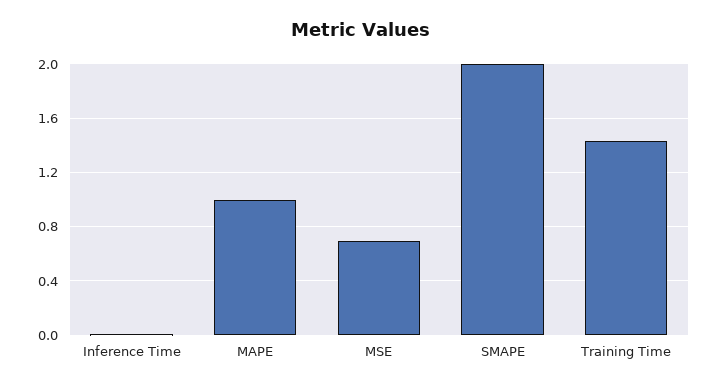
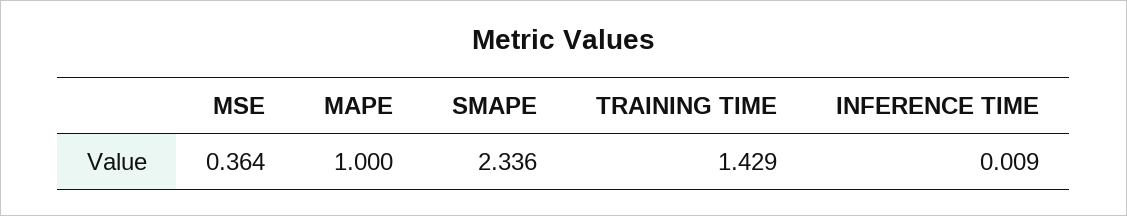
MSE: 0.7 -> 0.364
SMAPE: 2 -> 2.336

